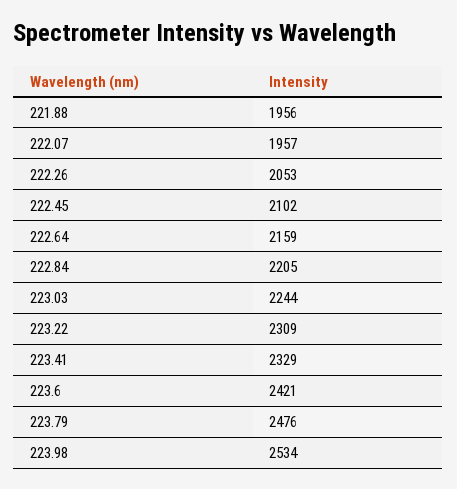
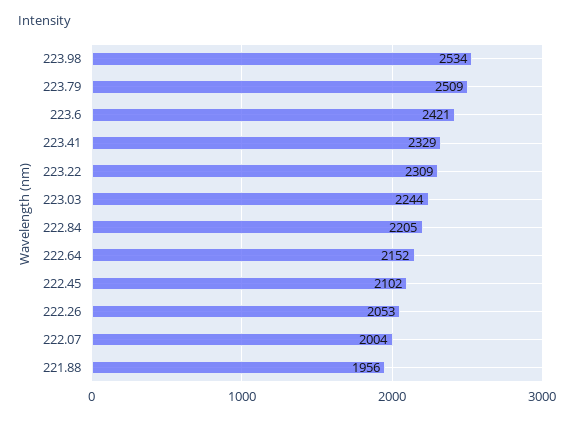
222.07: 1957 -> 2004
222.64: 2159 -> 2152
223.79: 2476 -> 2509

